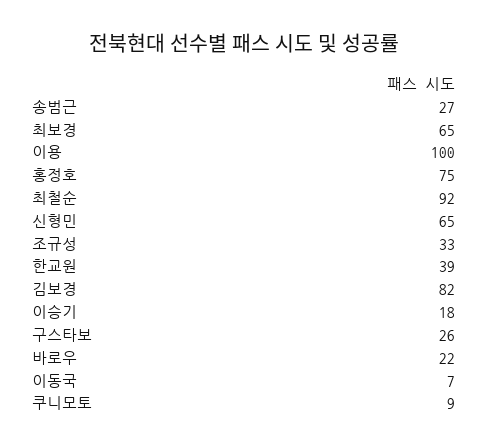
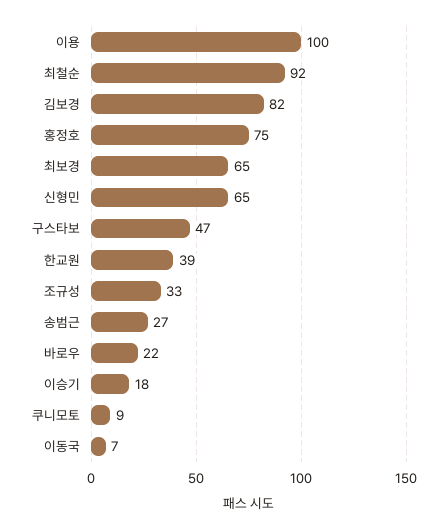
구스타보: 26 -> 47

